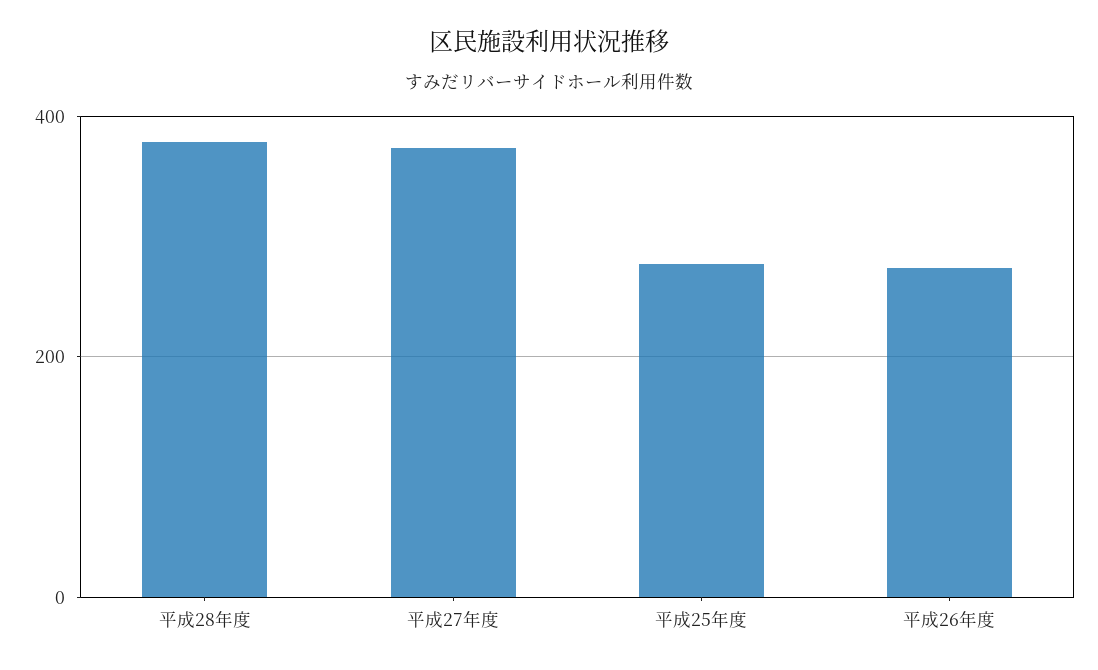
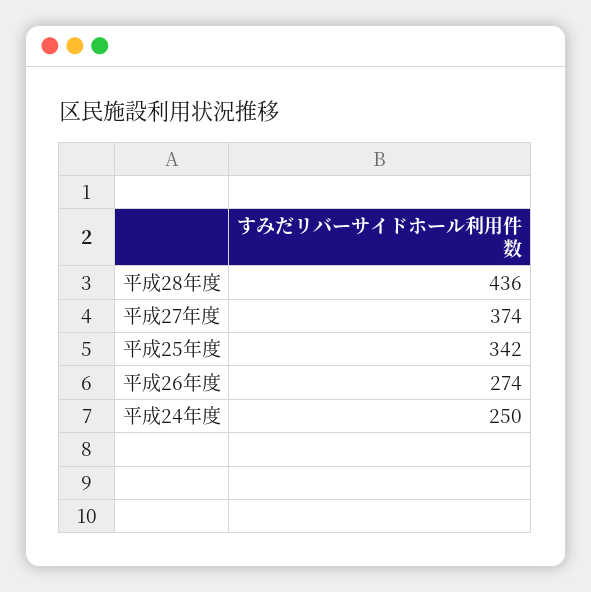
平成28年度: 380 -> 436
平成25年度: 280 -> 342
平成24年度: none -> 250

